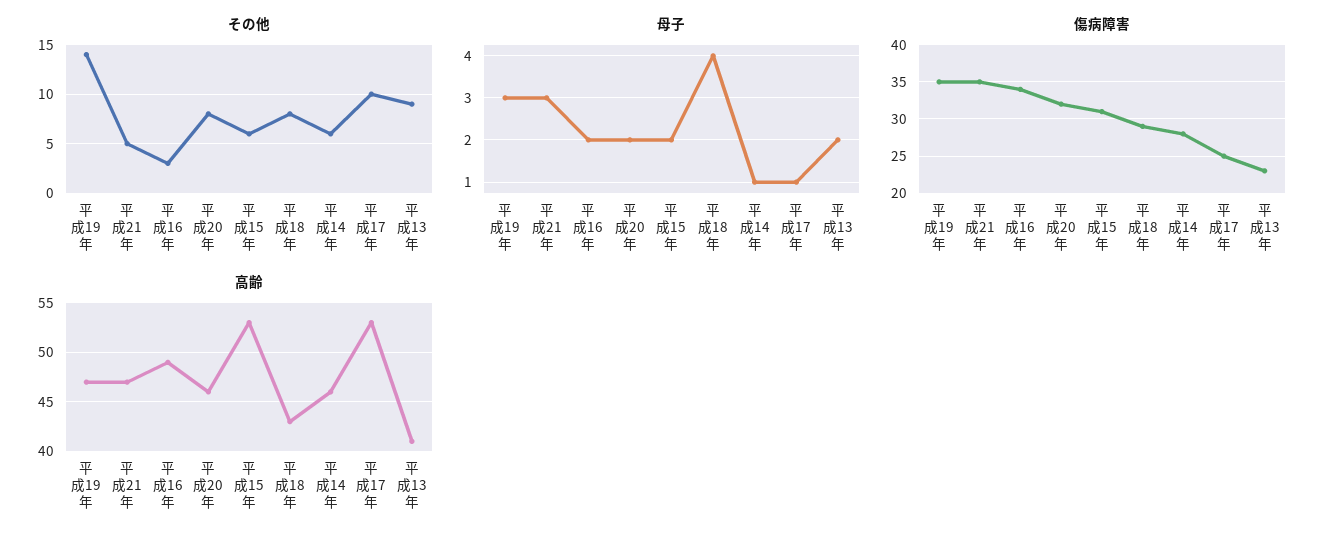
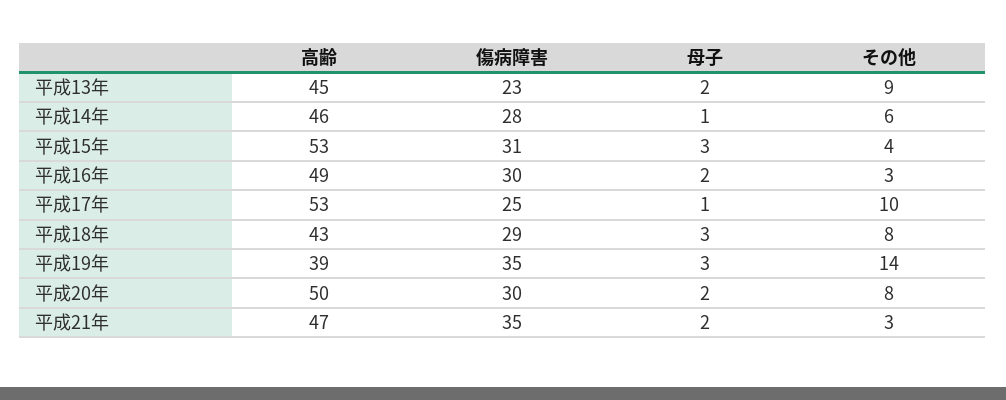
その他, 平成21年: 5 -> 3
その他, 平成15年: 6 -> 4
母子, 平成21年: 3 -> 2
母子, 平成15年: 2 -> 3
母子, 平成18年: 4 -> 3
傷病障害, 平成16年: 34 -> 30
傷病障害, 平成20年: 32 -> 30
高齢, 平成19年: 47 -> 39
高齢, 平成20年: 46 -> 50
高齢, 平成13年: 41 -> 45

